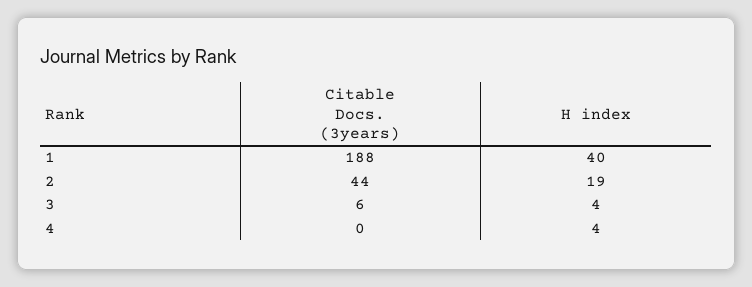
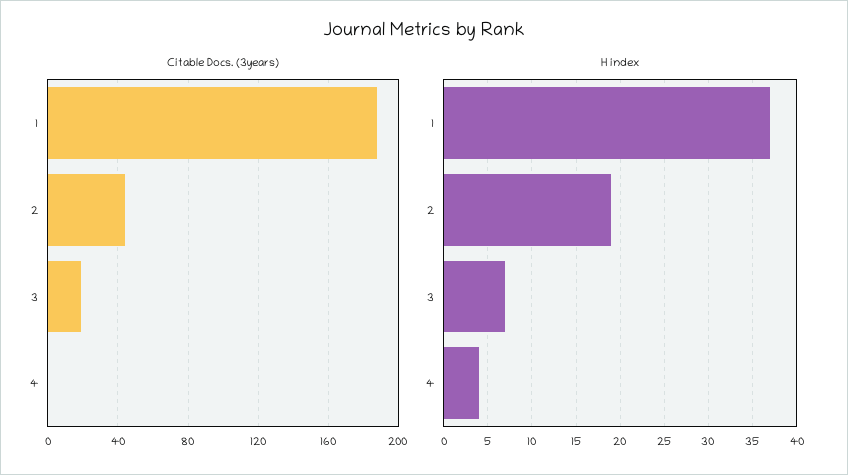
H index, 1: 40 -> 37
Citable Docs. (3years), 3: 6 -> 20
H index, 3: 4 -> 7

